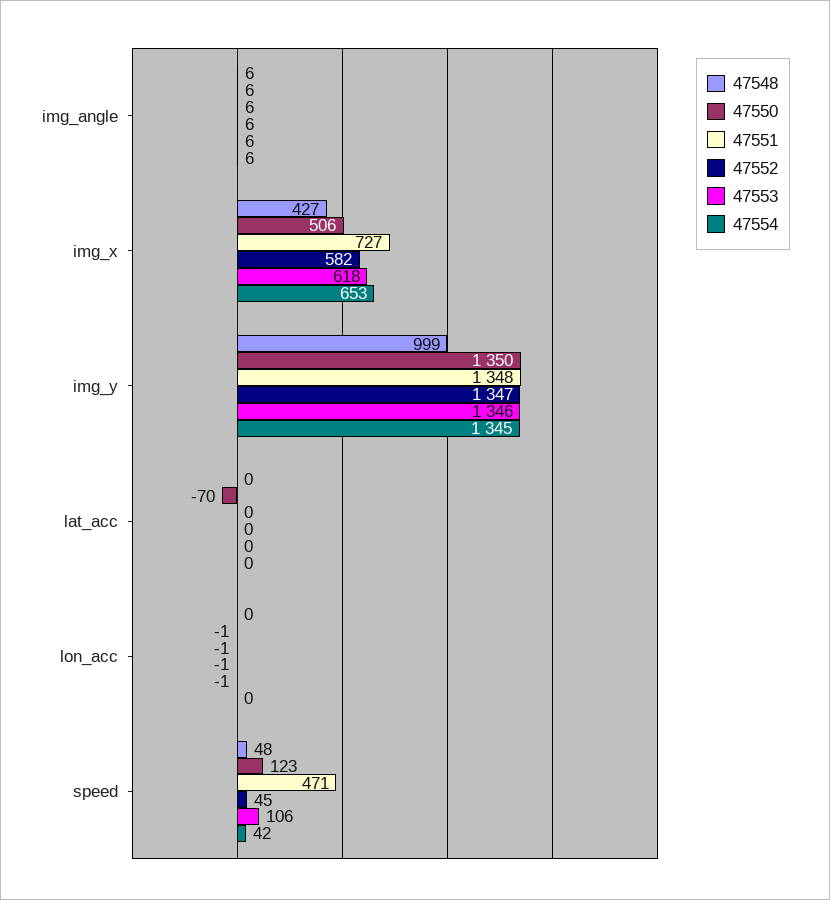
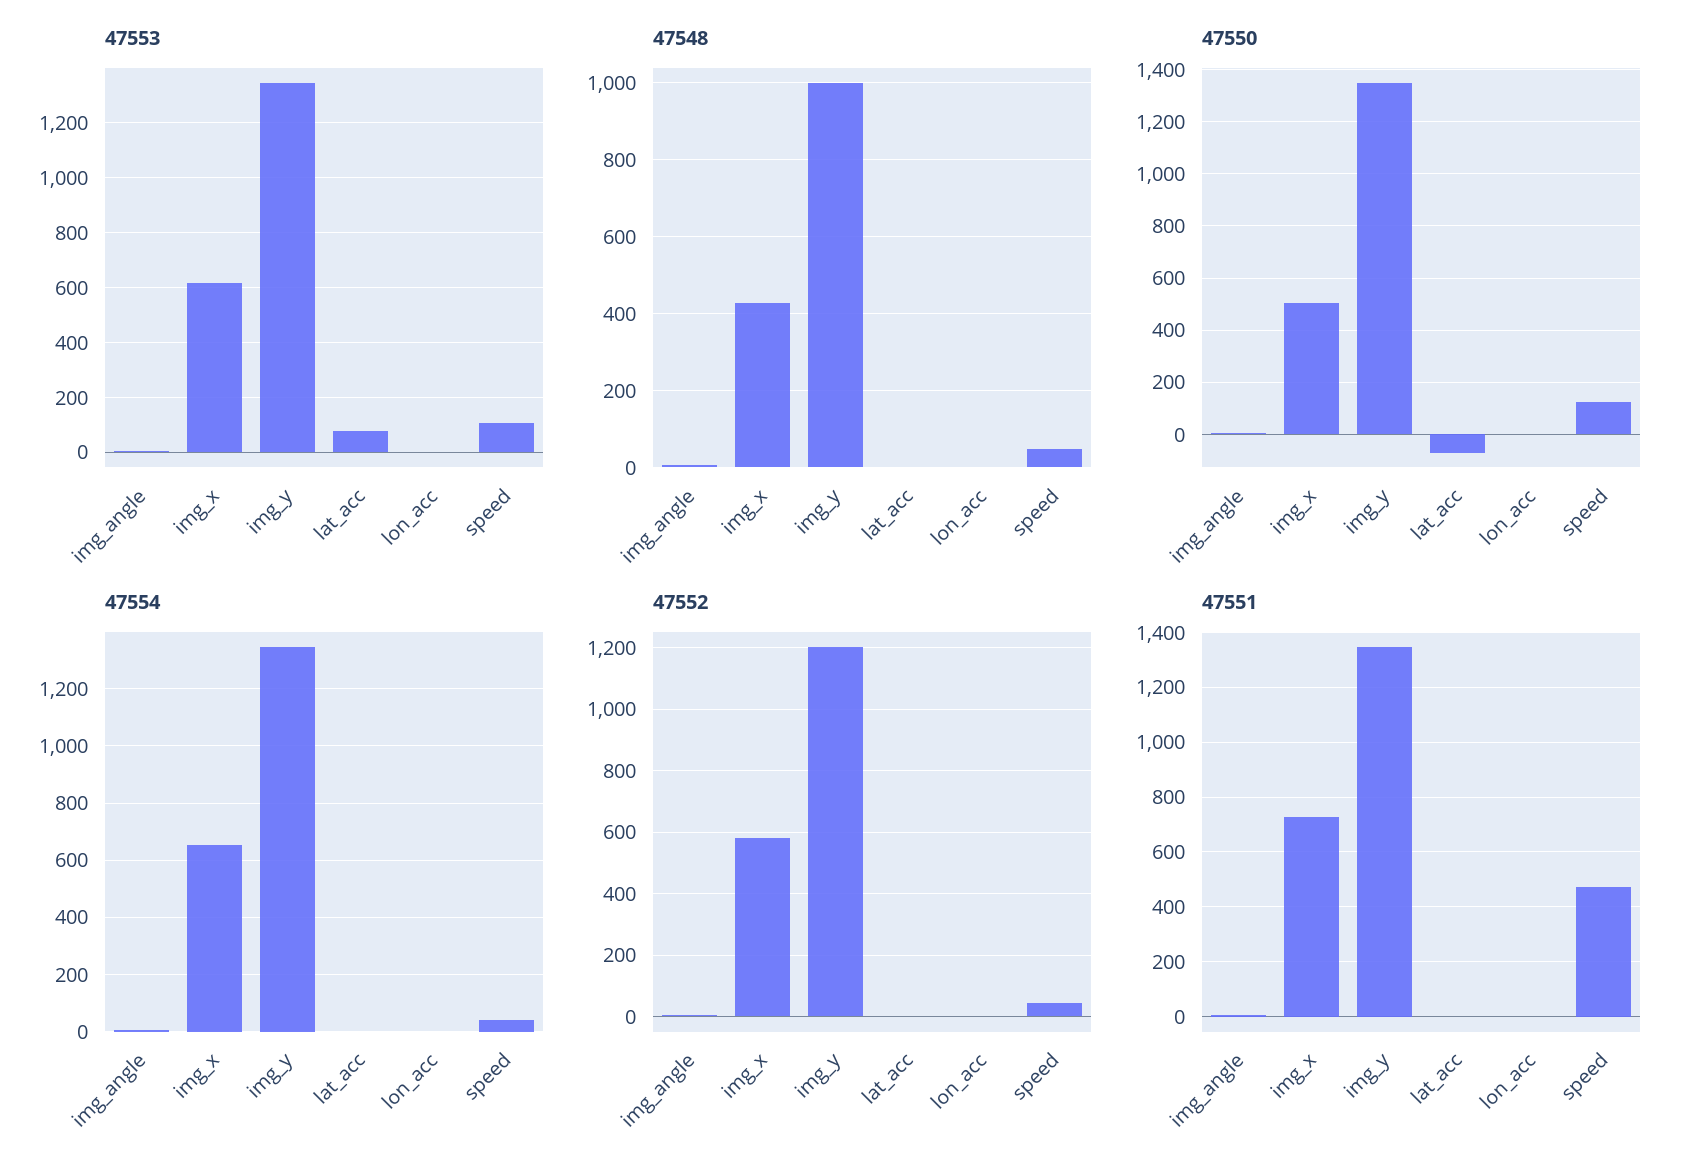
47552, img_y: 1347 -> 1200
47553, lat_acc: 0 -> 75

